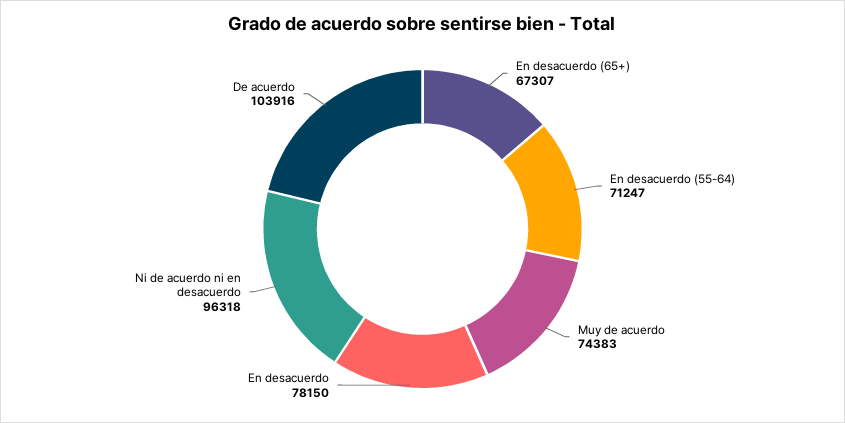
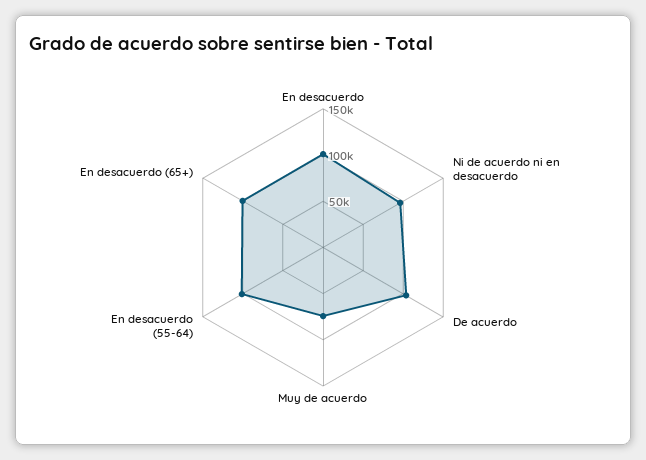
En desacuerdo (65+): 67307 -> 100000
En desacuerdo (55-64): 71247 -> 100000
En desacuerdo: 78150 -> 100000

